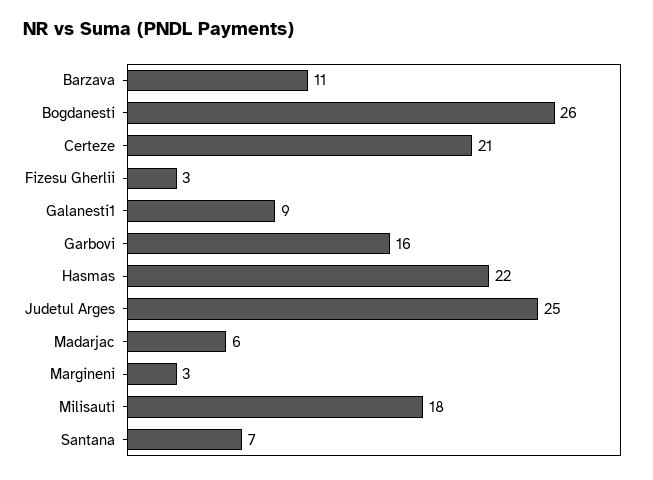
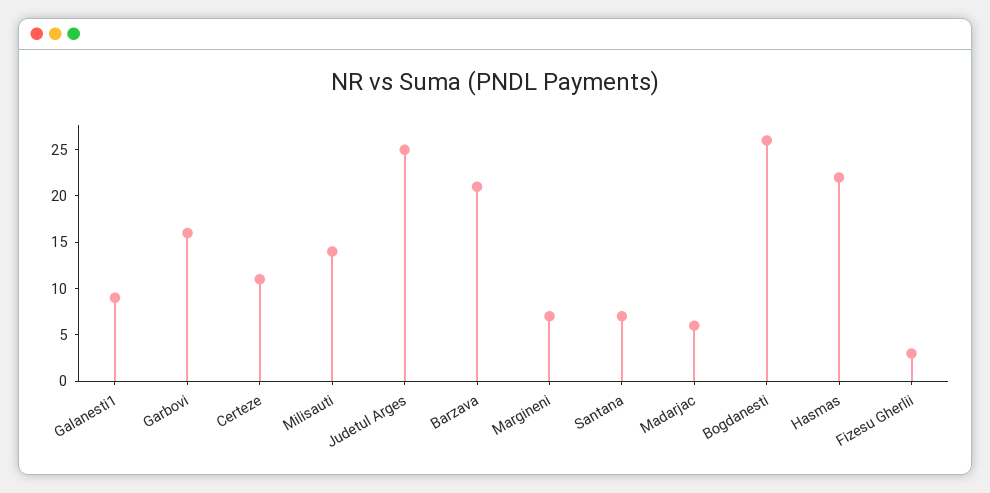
Barzava: 11 -> 21
Certeze: 21 -> 11
Margineni: 3 -> 7
Milisauti: 18 -> 14

